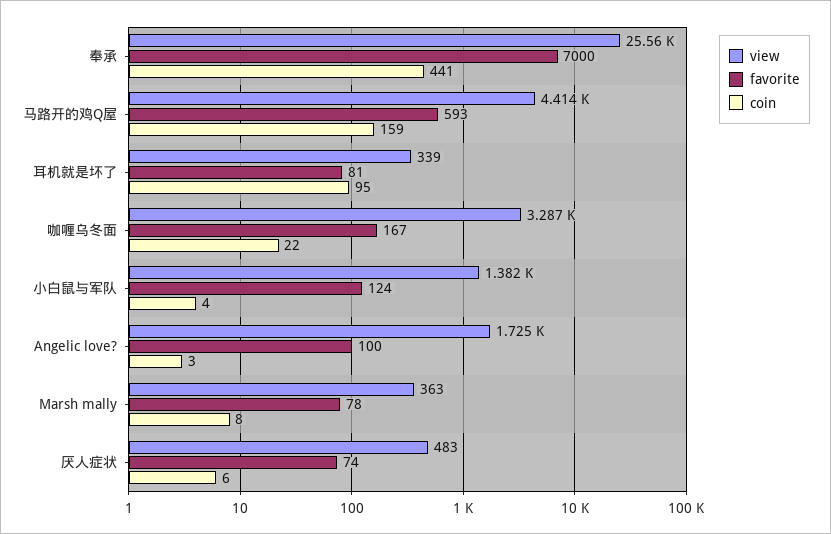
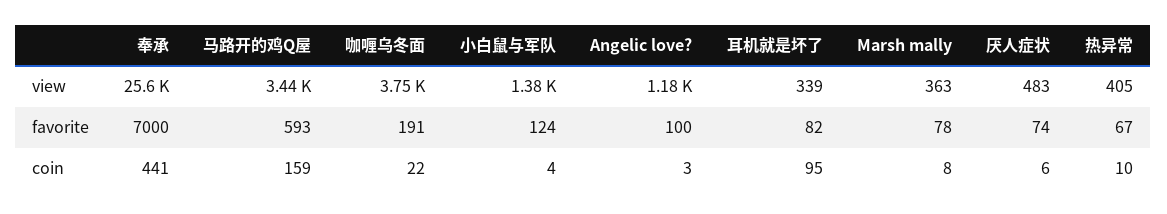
view, 马路开的鸡Q屋: 4414 -> 3440
favorite, 耳机就是坏了: 81 -> 82
view, 咖喱乌冬面: 3287 -> 3750
favorite, 咖喱乌冬面: 167 -> 191
view, Angelic love?: 1725 -> 1180
view, 热异常: none -> 405
favorite, 热异常: none -> 67
coin, 热异常: none -> 10

